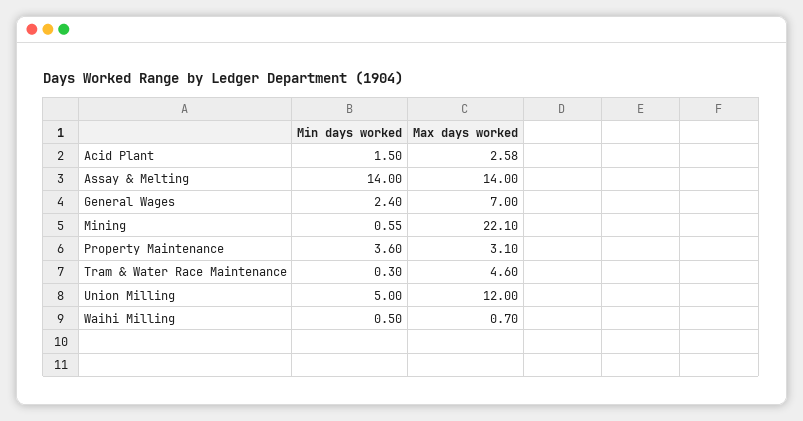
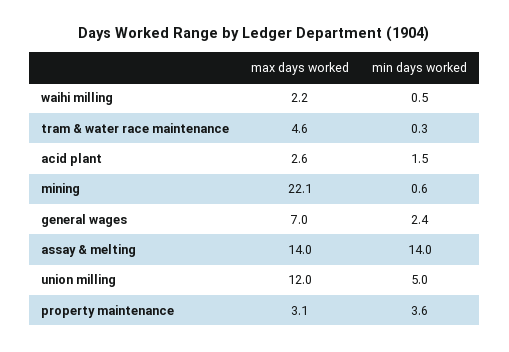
Max days worked, Waihi Milling: 0.7 -> 2.2

